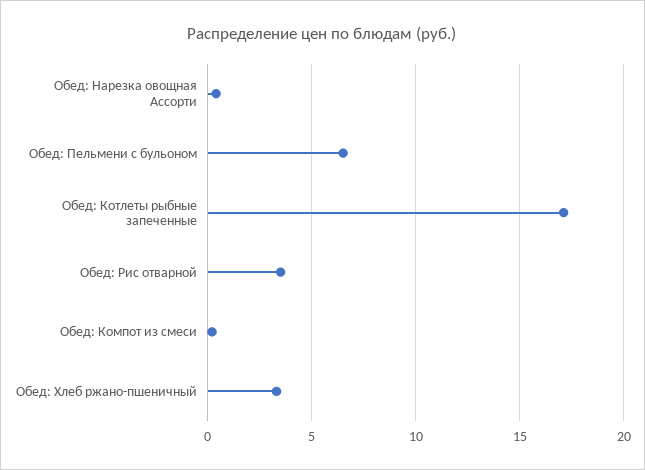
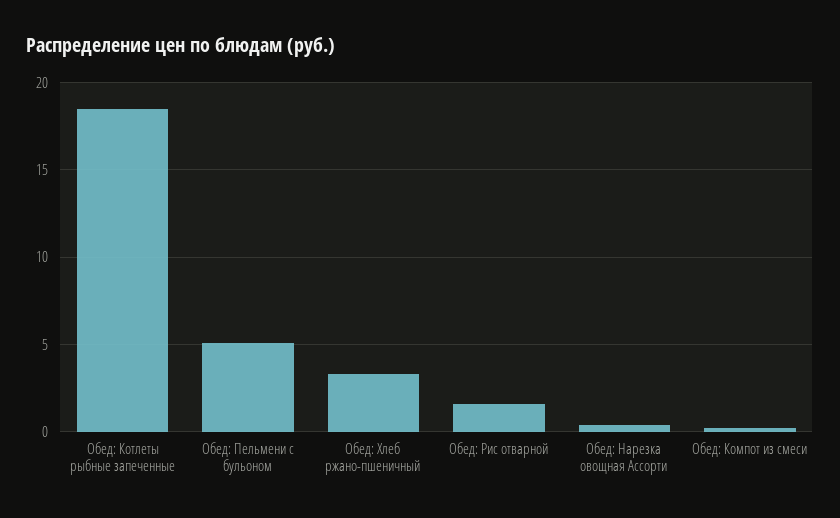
Обед: Пельмени с бульоном: 6.5 -> 5
Обед: Котлеты рыбные запеченные: 17 -> 18.5
Обед: Рис отварной: 3.5 -> 1.5

